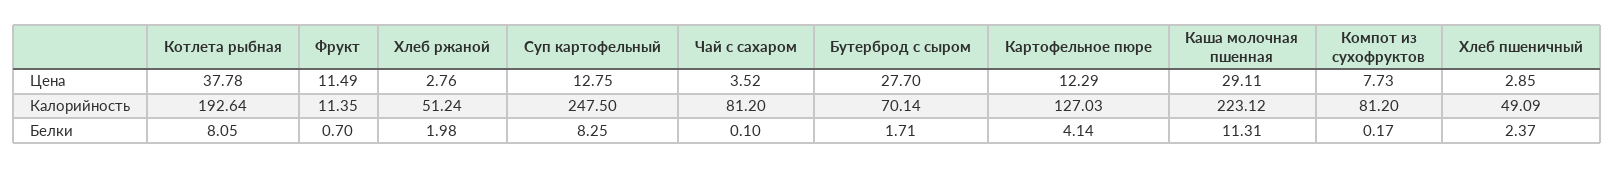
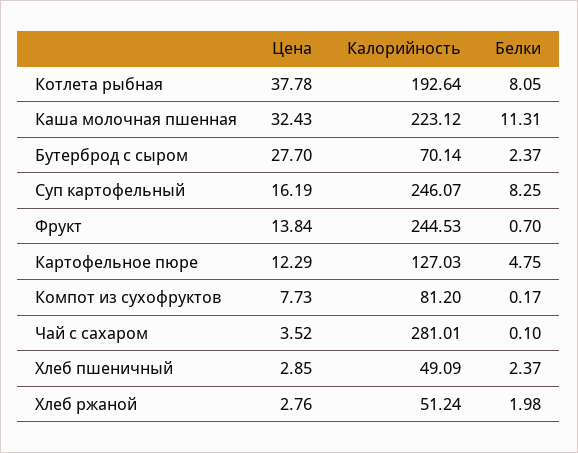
Фрукт, Цена: 11.49 -> 13.84
Суп картофельный, Цена: 12.75 -> 16.19
Каша молочная пшенная, Цена: 29.11 -> 32.43
Фрукт, Калорийность: 11.35 -> 244.53
Суп картофельный, Калорийность: 247.5 -> 246.07
Чай с сахаром, Калорийность: 81.2 -> 281.01
Бутерброд с сыром, Белки: 1.71 -> 2.37
Картофельное пюре, Белки: 4.14 -> 4.75

